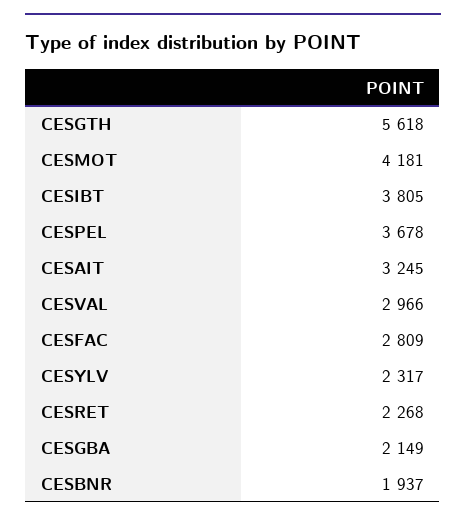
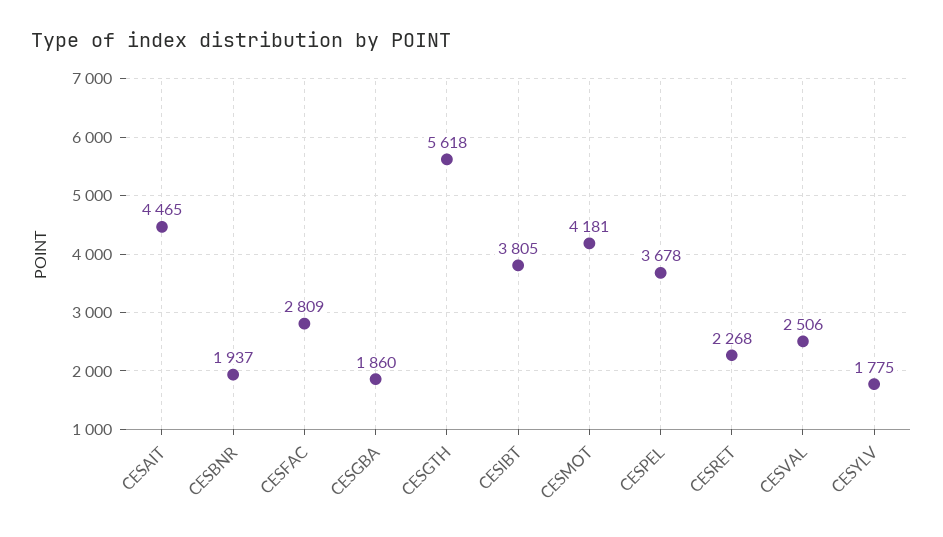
CESAIT: 3245 -> 4465
CESVAL: 2966 -> 2506
CESYLV: 2317 -> 1775
CESGBA: 2149 -> 1860

